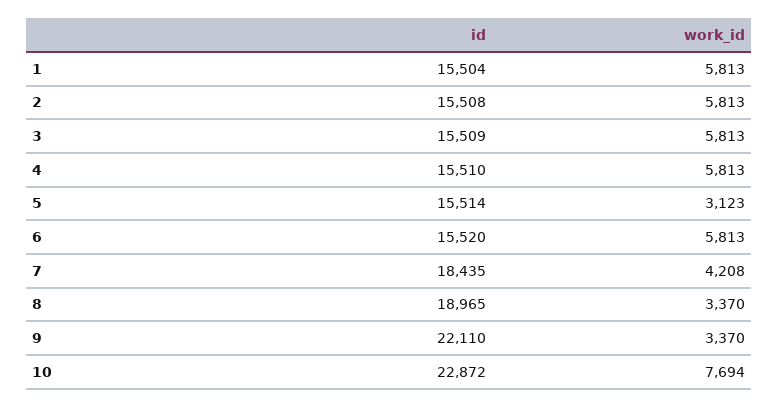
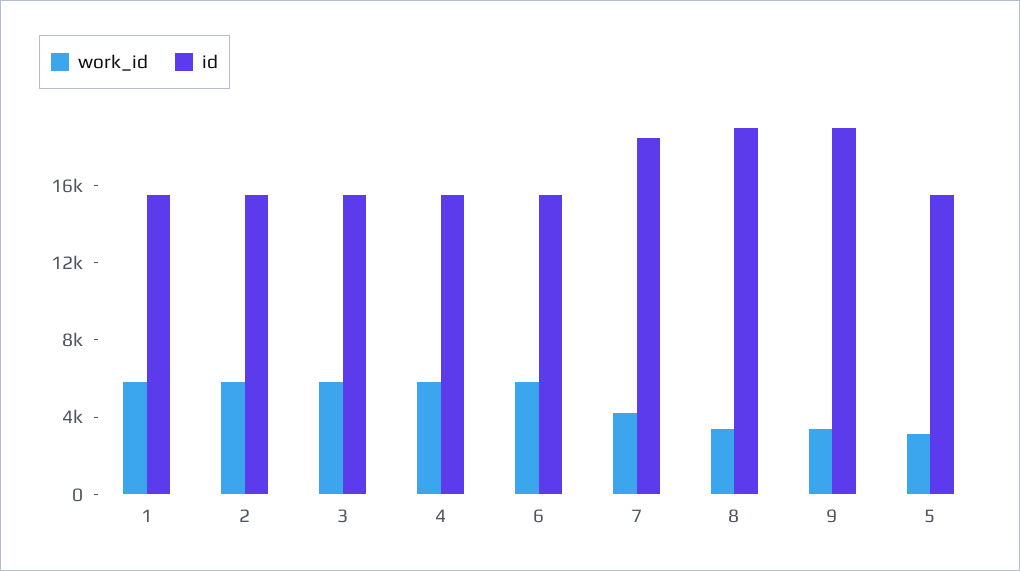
id, 9: 22110 -> 19000
id, 10: 22872 -> none
work_id, 10: 7694 -> none

